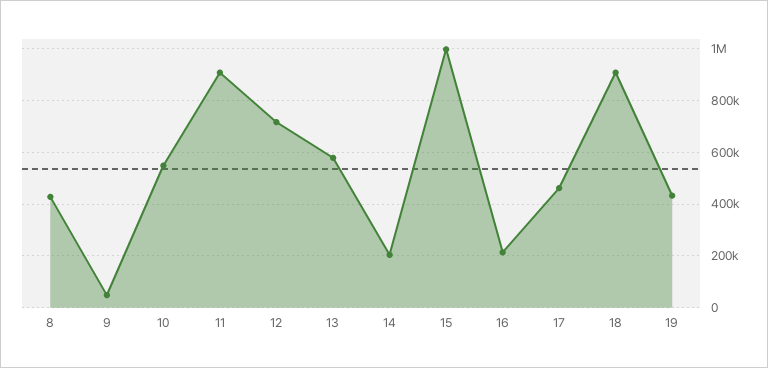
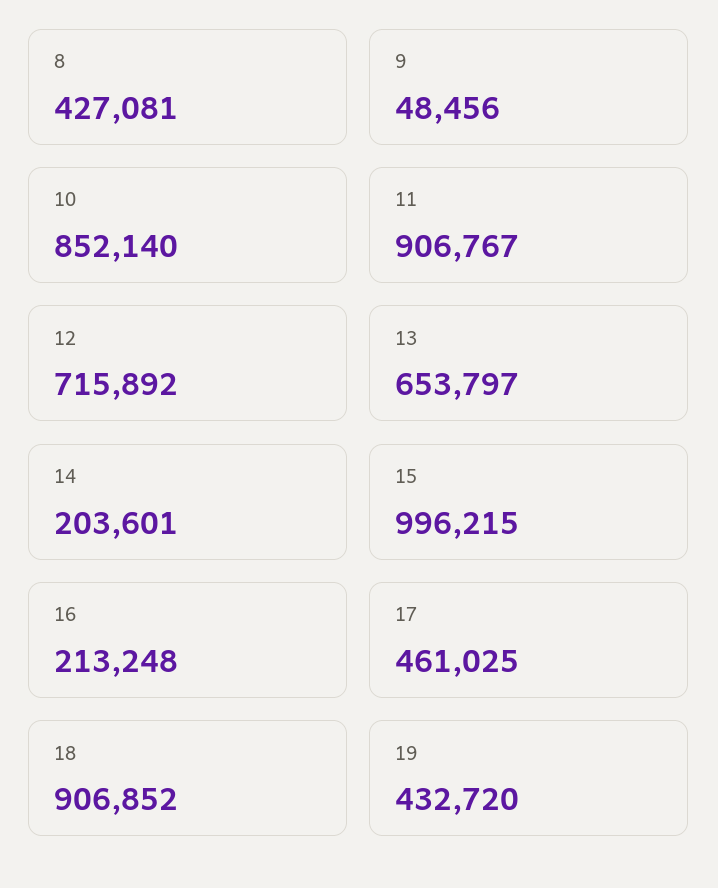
10: 550000 -> 852140
13: 575000 -> 653797

